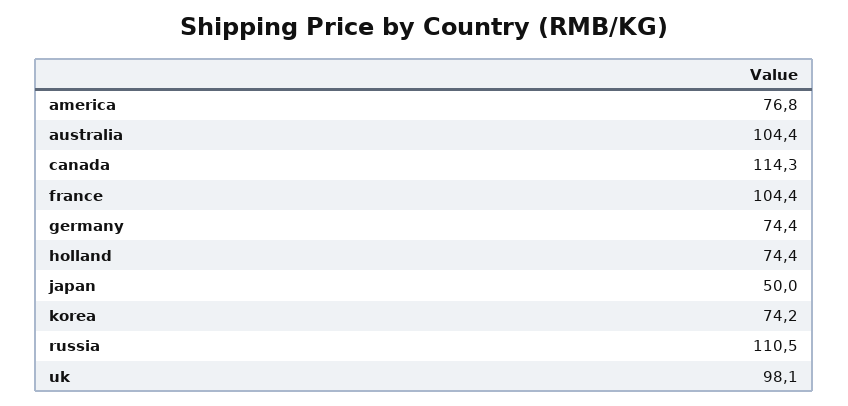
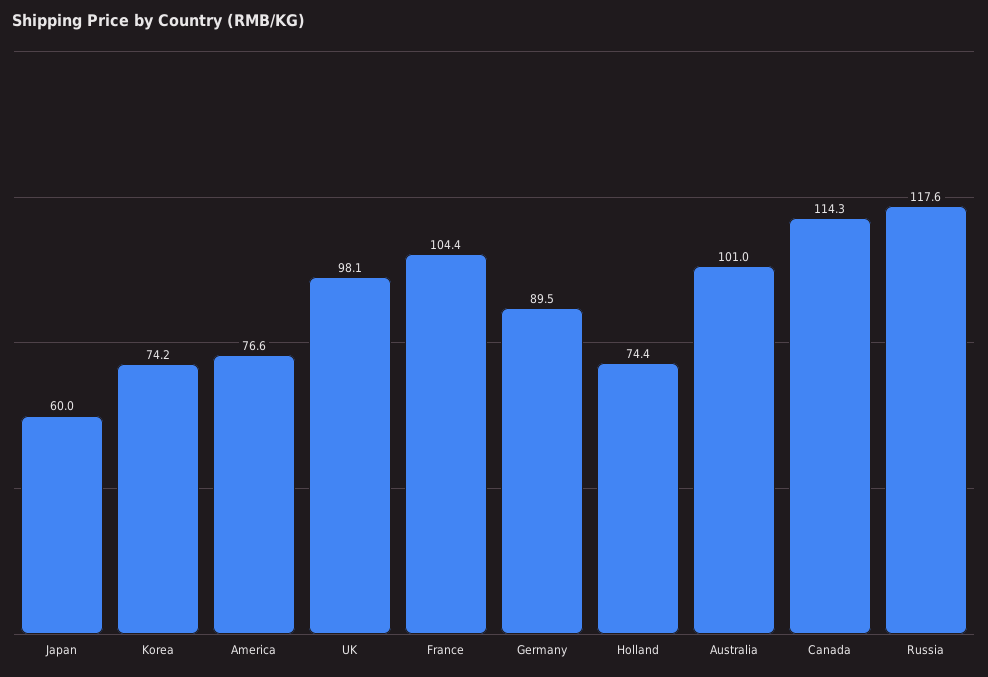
america: 76.8 -> 76.6
australia: 104.4 -> 101
germany: 74.4 -> 89.5
japan: 50 -> 60
russia: 110.5 -> 117.6

